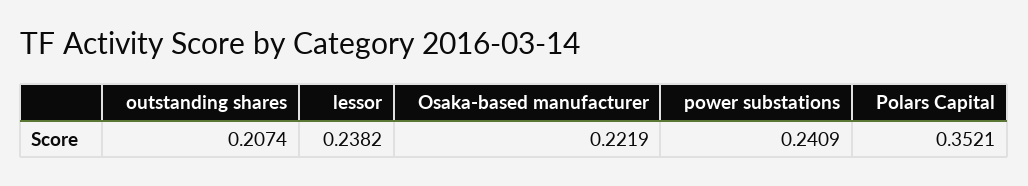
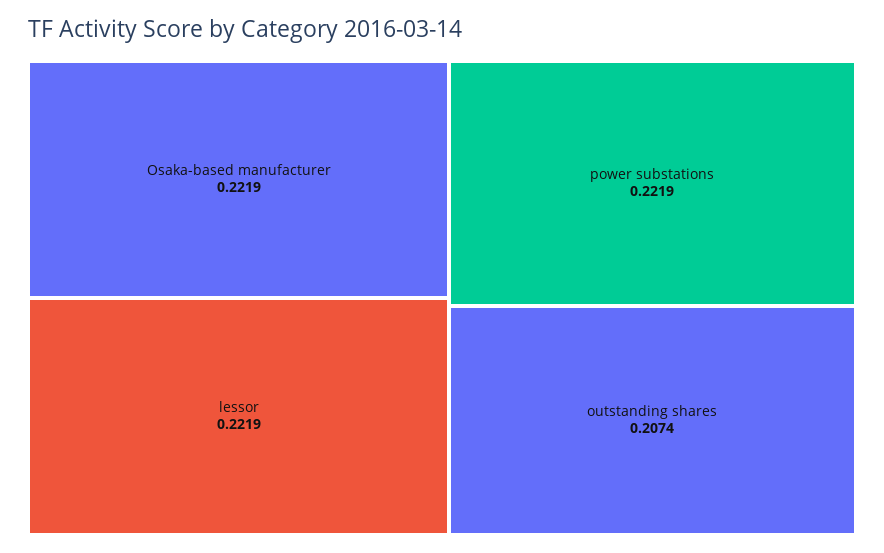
lessor: 0.2382 -> 0.2219
power substations: 0.2409 -> 0.2219
Polars Capital: 0.3521 -> none

